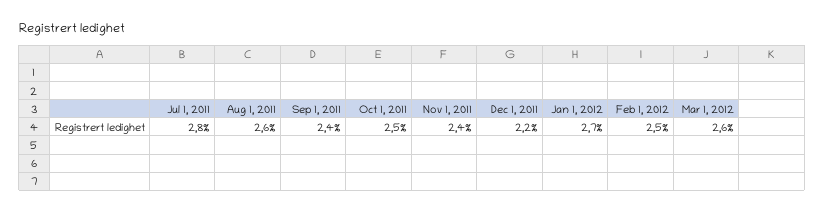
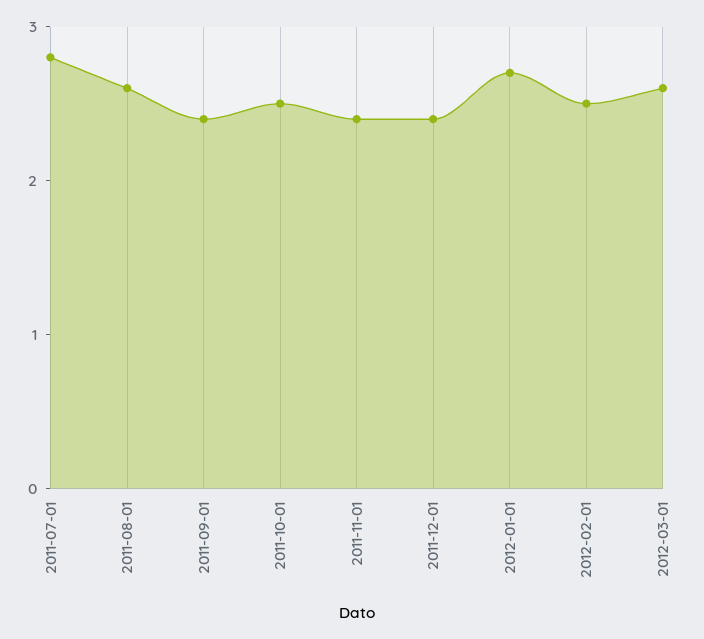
Dec 1, 2011: 2.2 -> 2.4

